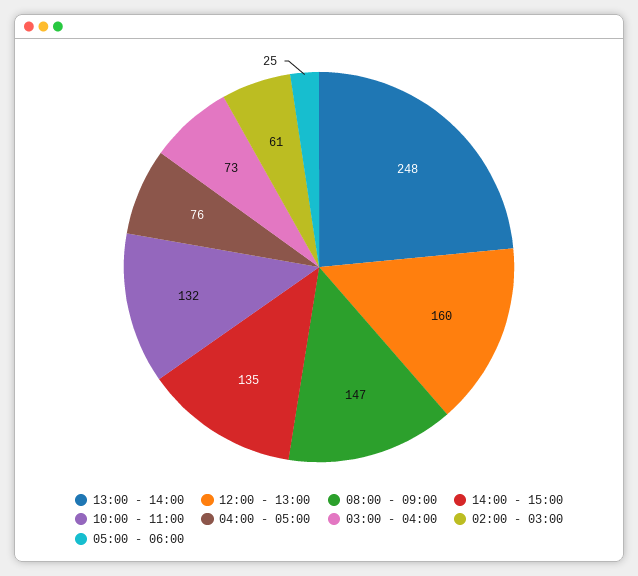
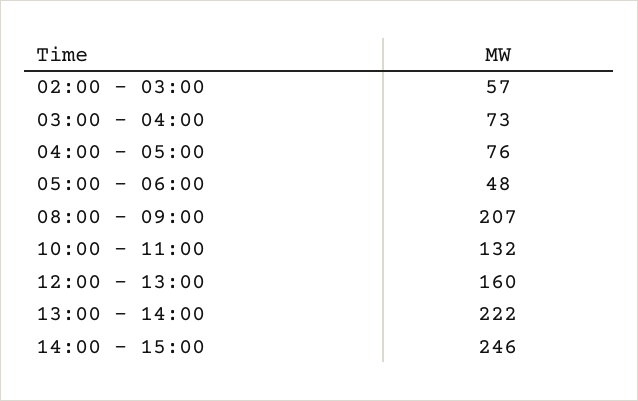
13:00 - 14:00: 248 -> 222
08:00 - 09:00: 147 -> 207
14:00 - 15:00: 135 -> 246
02:00 - 03:00: 61 -> 57
05:00 - 06:00: 25 -> 48

